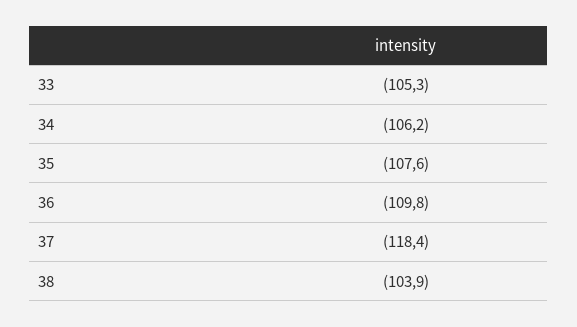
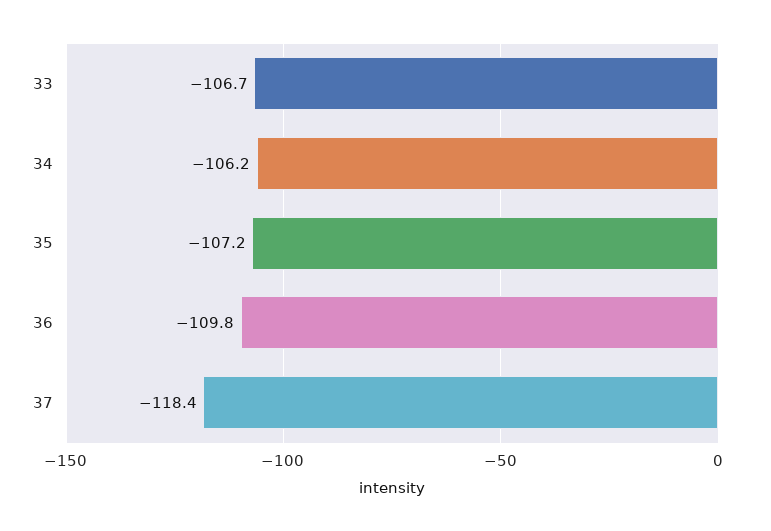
33: -105.3 -> -106.7
35: -107.6 -> -107.2
38: -103.9 -> none

